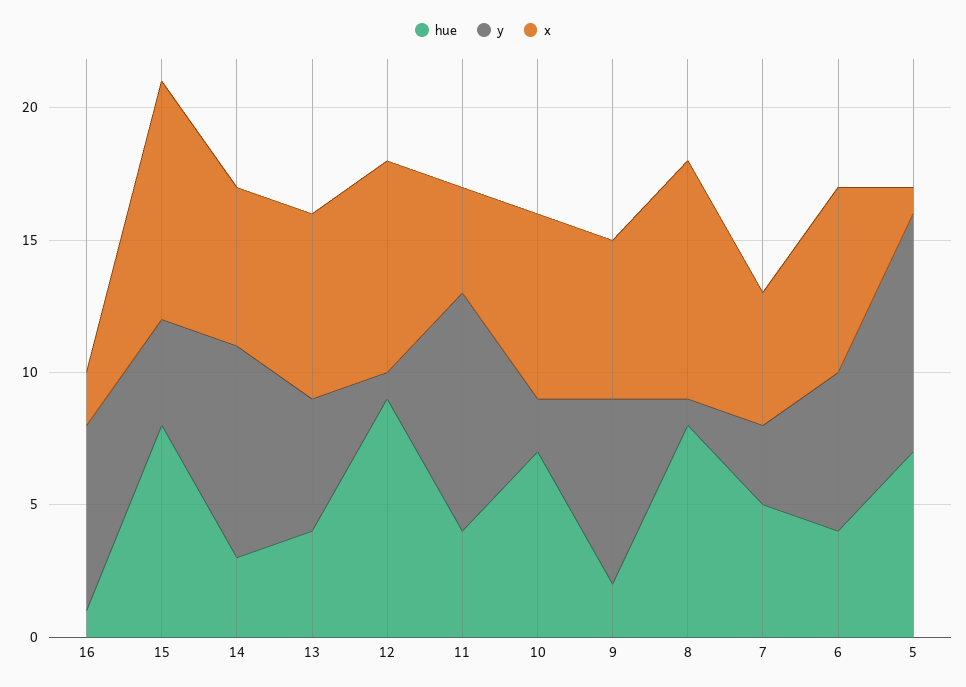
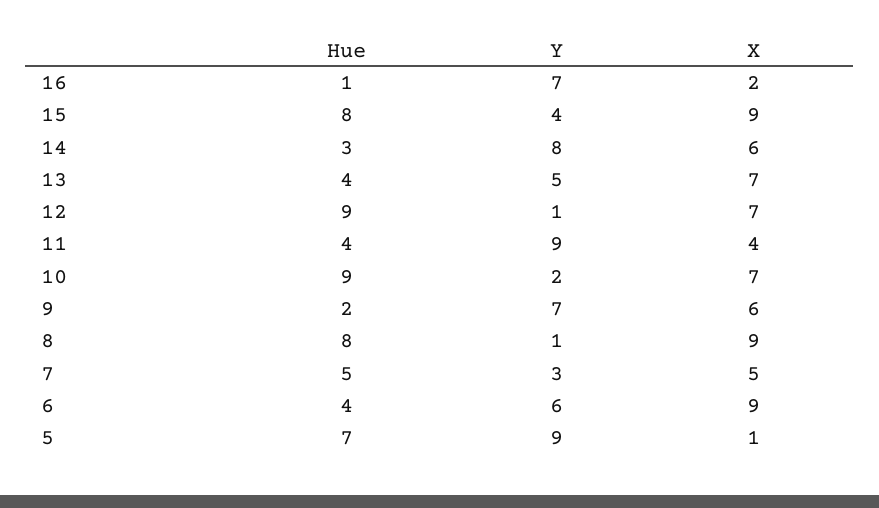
x, 12: 8 -> 7
hue, 10: 7 -> 9
x, 6: 7 -> 9

